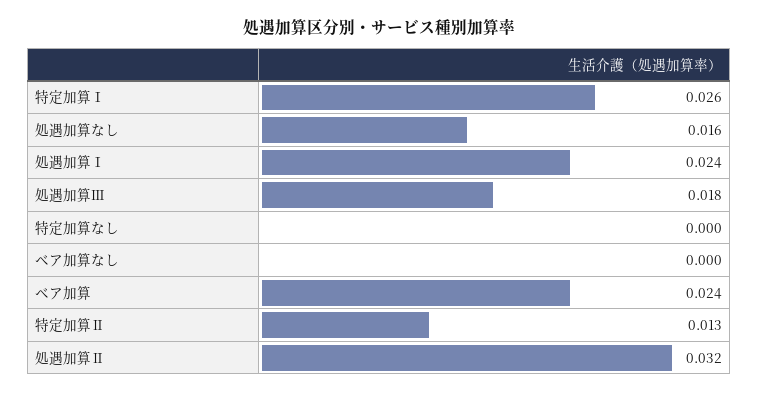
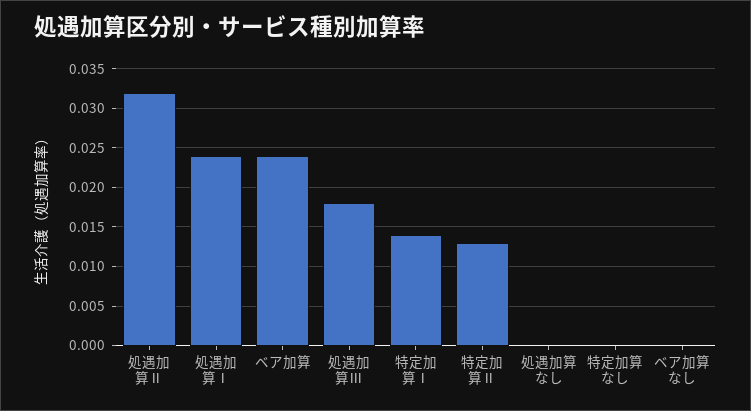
特定加算Ⅰ: 0.026 -> 0.014
処遇加算なし: 0.016 -> 0

